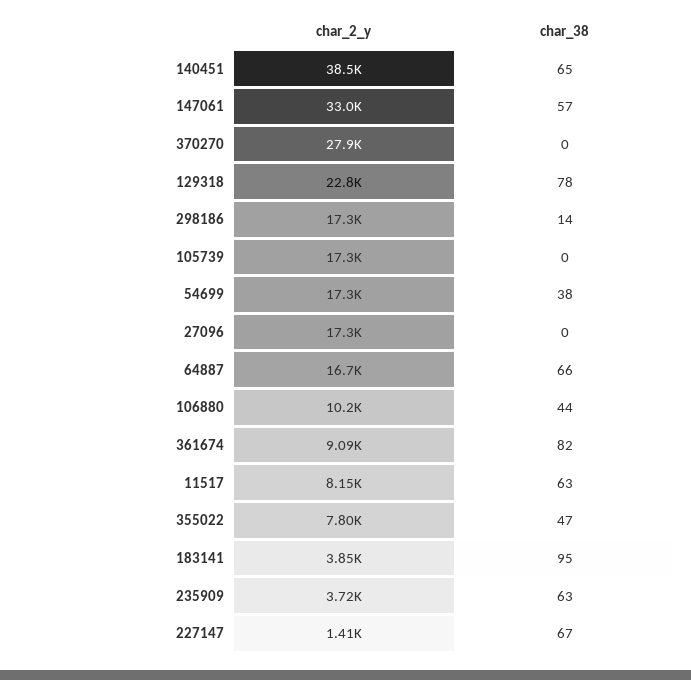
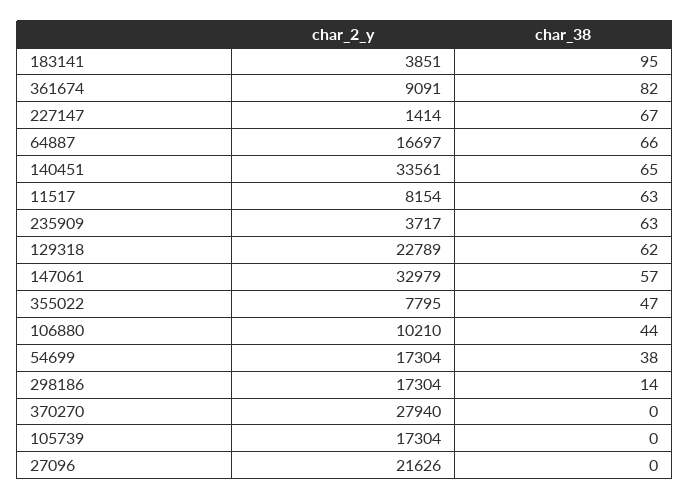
char_2_y, 140451: 38500 -> 33561
char_38, 129318: 78 -> 62
char_2_y, 27096: 17300 -> 21626

